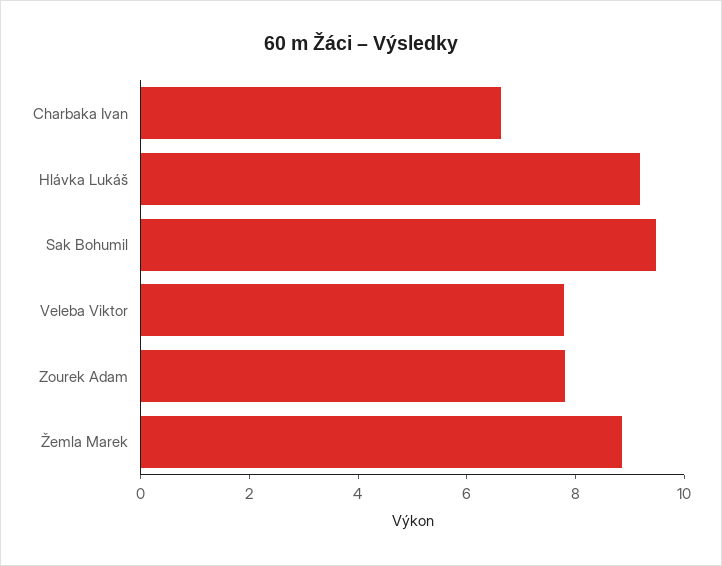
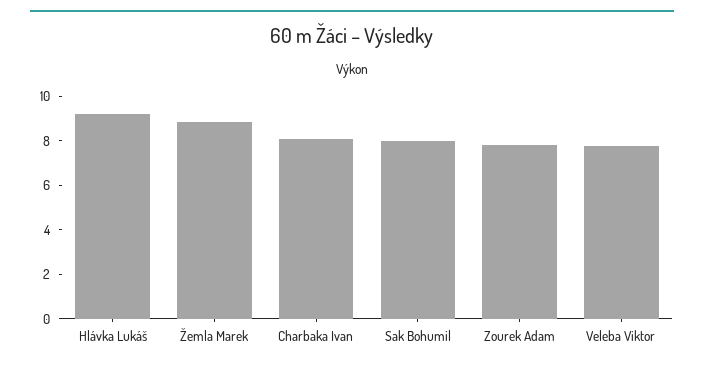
Charbaka Ivan: 6.5 -> 8
Sak Bohumil: 9.5 -> 8

